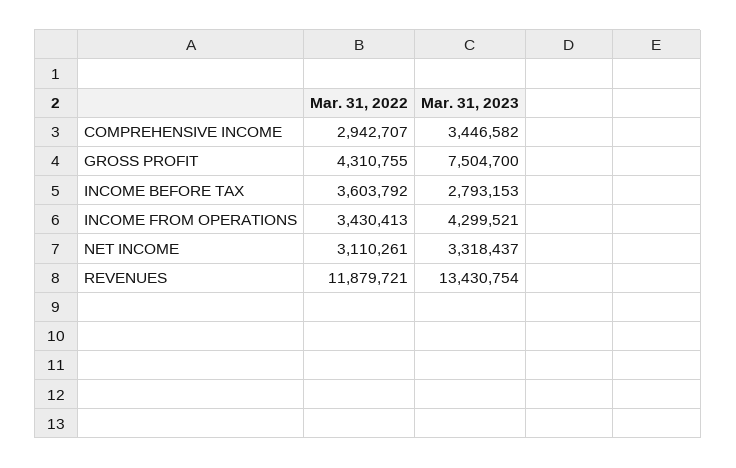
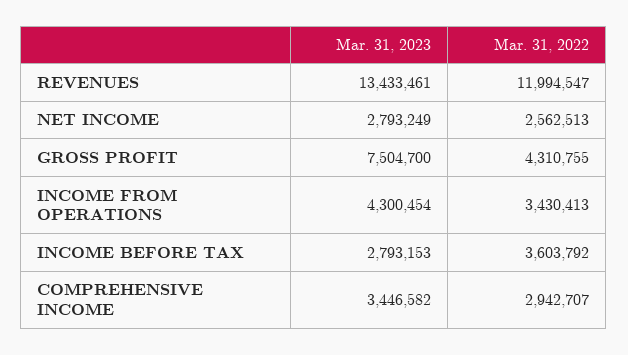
Mar. 31, 2023, INCOME FROM OPERATIONS: 4299521 -> 4300454
Mar. 31, 2022, NET INCOME: 3110261 -> 2562513
Mar. 31, 2023, NET INCOME: 3318437 -> 2793249
Mar. 31, 2022, REVENUES: 11879721 -> 11994547
Mar. 31, 2023, REVENUES: 13430754 -> 13433461

